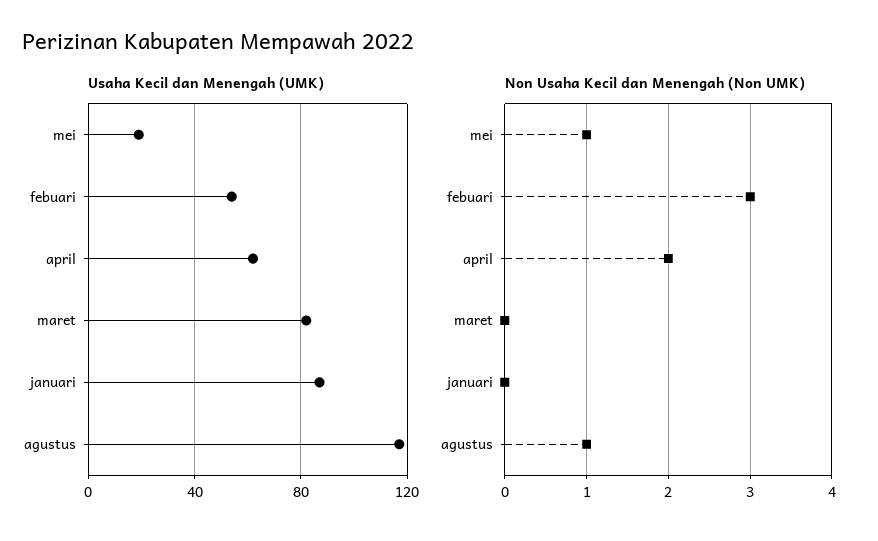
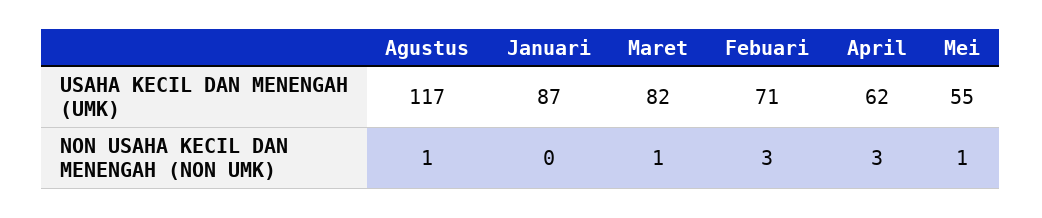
Usaha Kecil dan Menengah (UMK), mei: 20 -> 55
Usaha Kecil dan Menengah (UMK), febuari: 55 -> 71
Non Usaha Kecil dan Menengah (Non UMK), april: 2 -> 3
Non Usaha Kecil dan Menengah (Non UMK), maret: 0 -> 1

